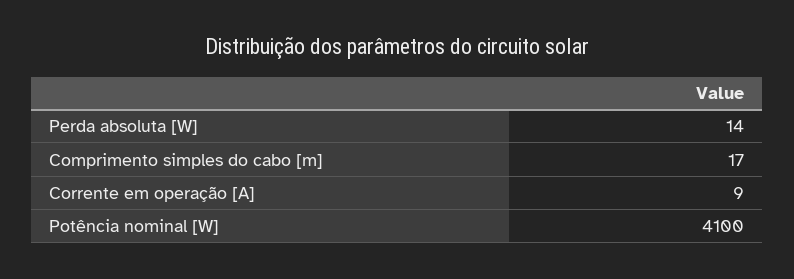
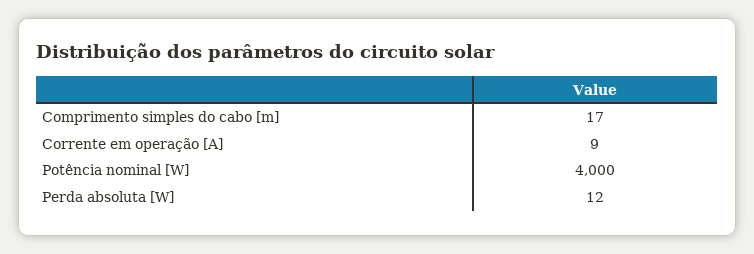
Perda absoluta [W]: 14 -> 12
Potência nominal [W]: 4100 -> 4000

